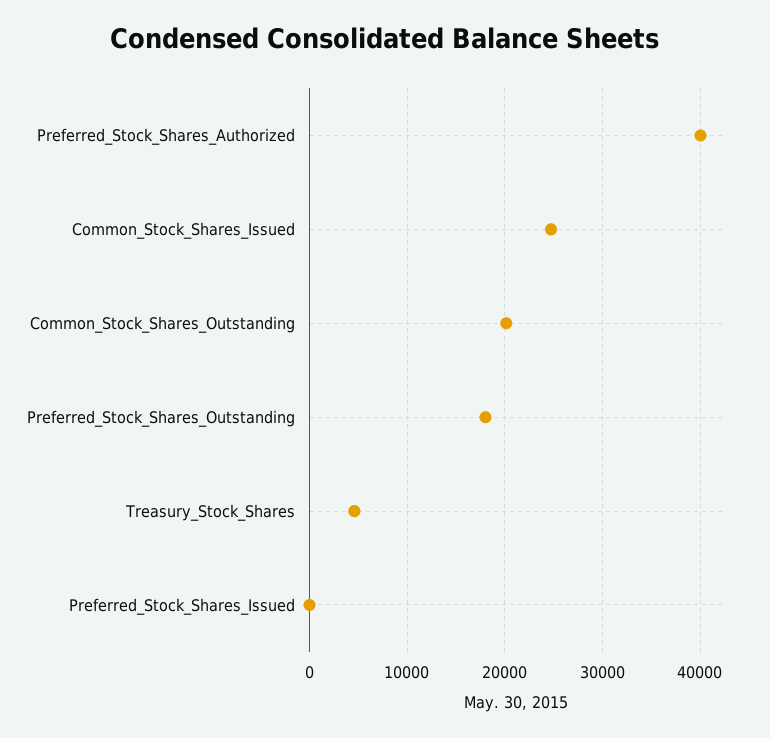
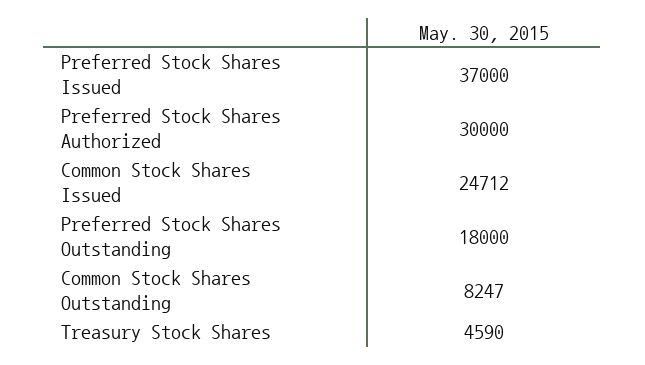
Preferred_Stock_Shares_Authorized: 40000 -> 30000
Common_Stock_Shares_Outstanding: 20000 -> 8247
Preferred_Stock_Shares_Issued: 0 -> 37000

